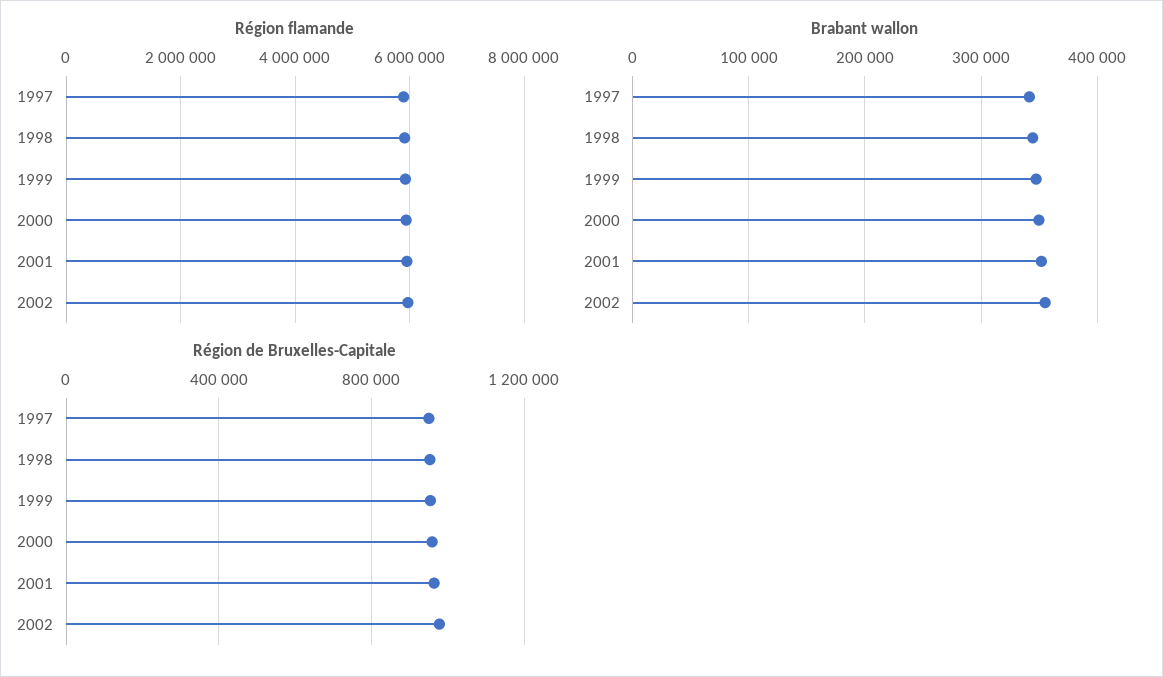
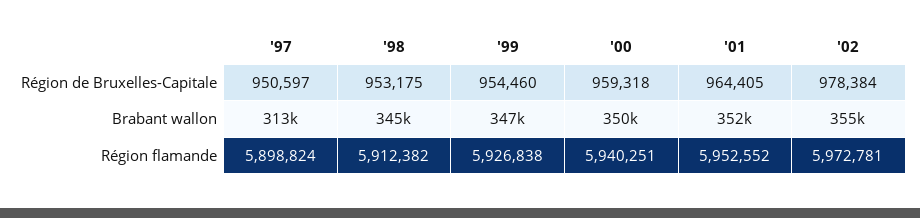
Brabant wallon, 1997: 340000 -> 313000

